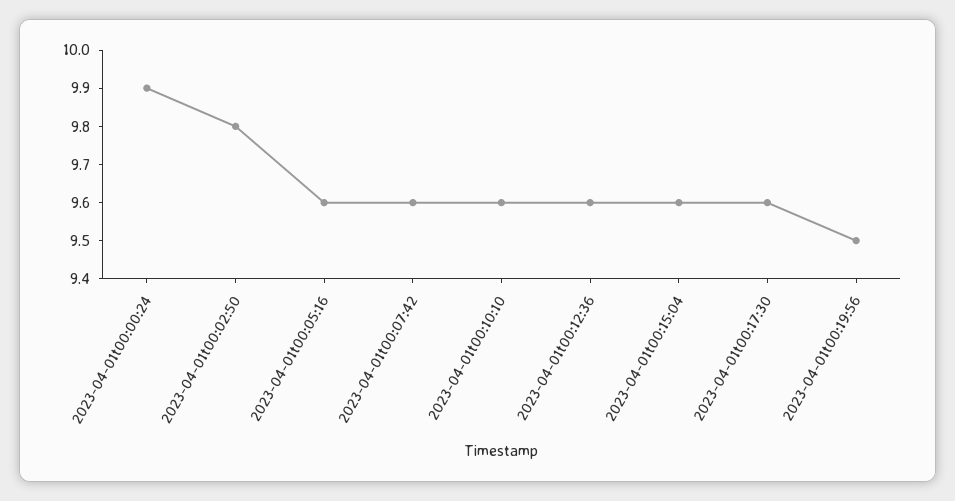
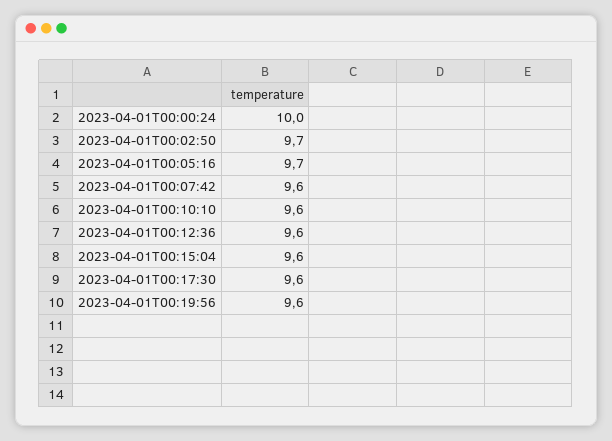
2023-04-01t00:00:24: 9.9 -> 10
2023-04-01t00:02:50: 9.8 -> 9.7
2023-04-01t00:05:16: 9.6 -> 9.7
2023-04-01t00:19:56: 9.5 -> 9.6

